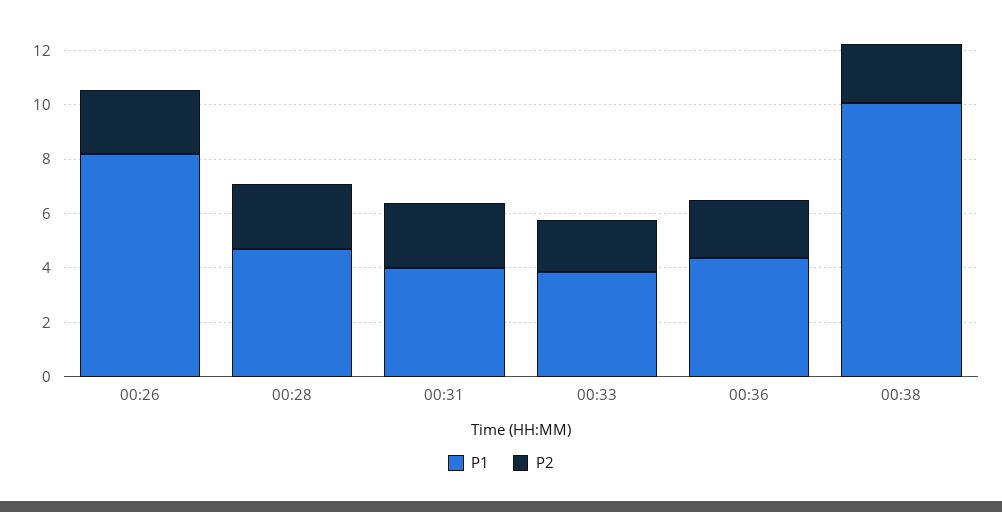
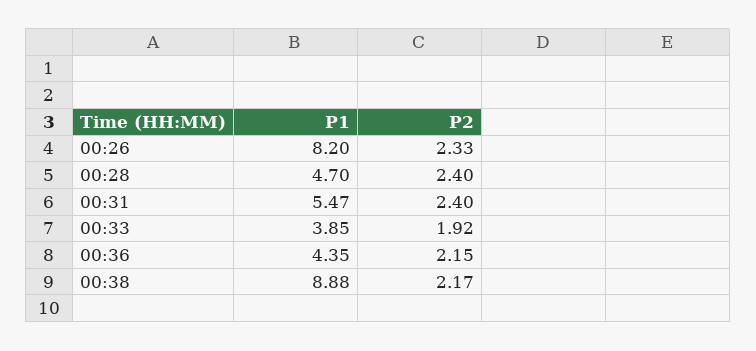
P1, 00:31: 4 -> 5.47
P1, 00:38: 10 -> 8.88

